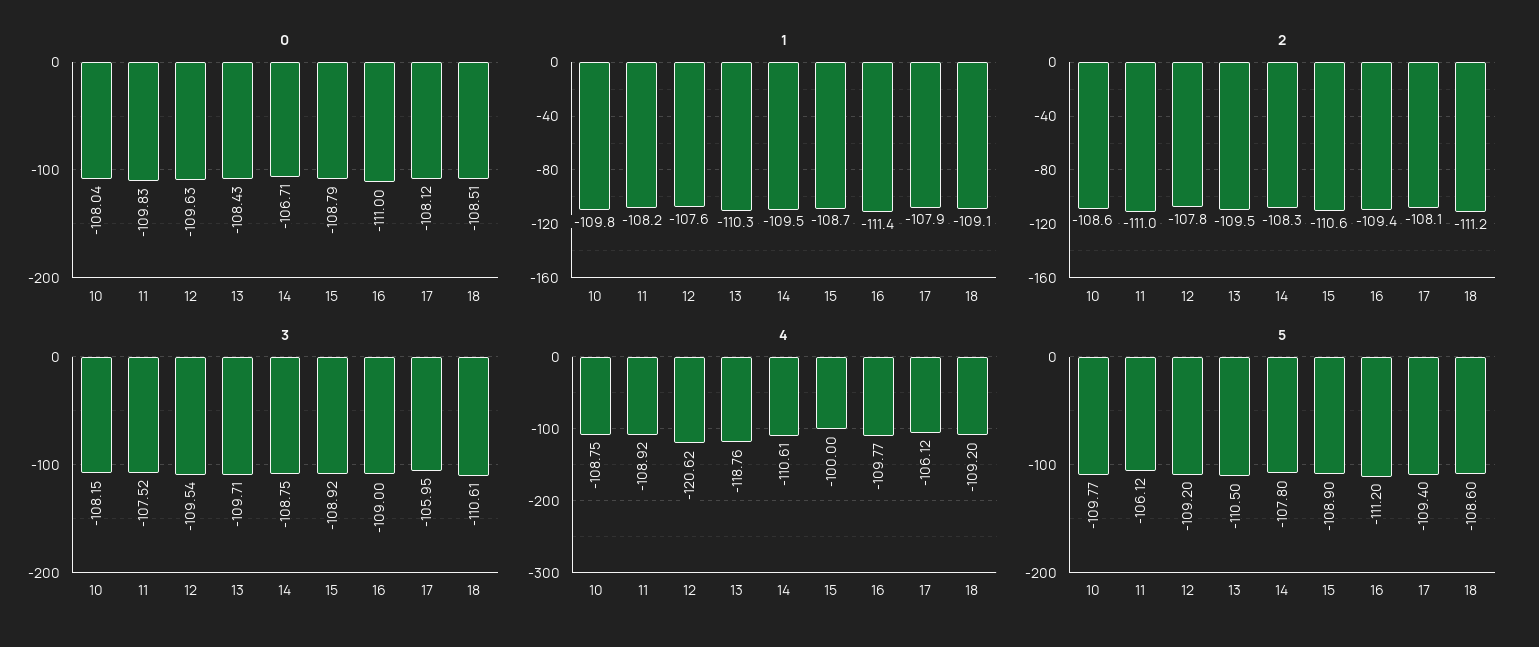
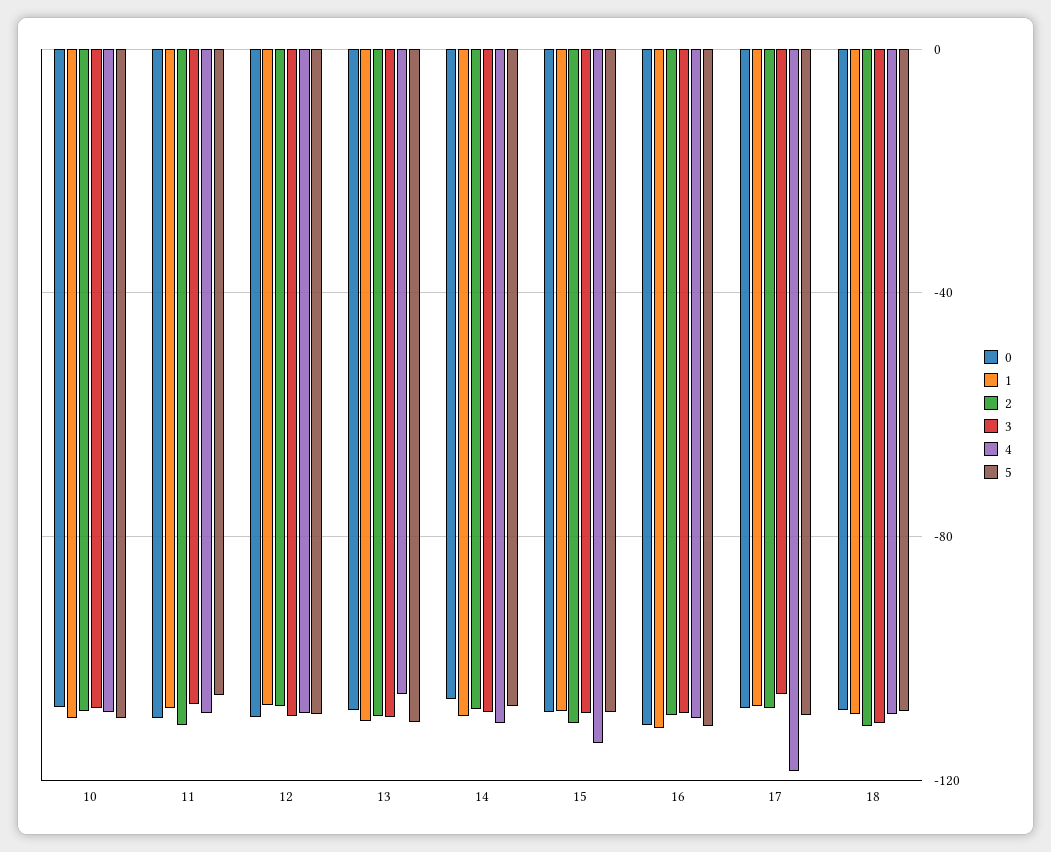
4, 12: -120.62 -> -110
4, 13: -118.76 -> -105
4, 15: -100 -> -115
4, 17: -106.12 -> -120

